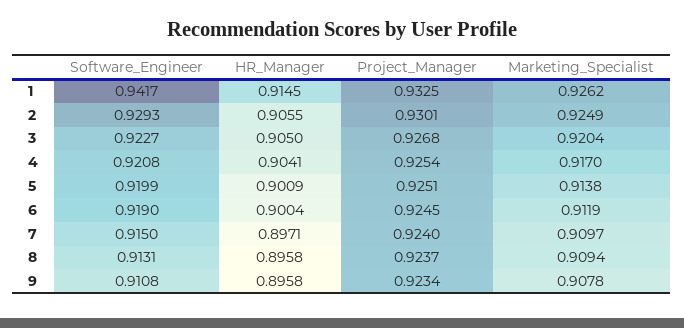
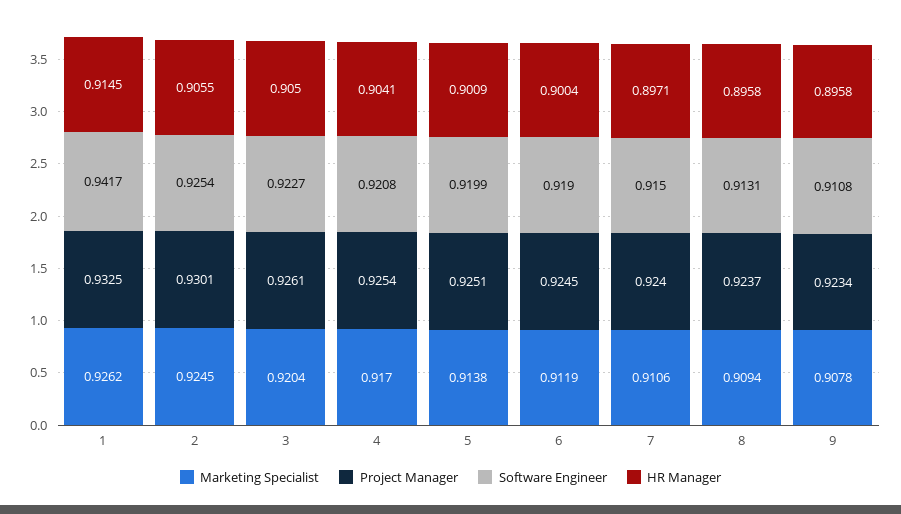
Software_Engineer, 2: 0.9293 -> 0.9254
Marketing_Specialist, 2: 0.9249 -> 0.9245
Project_Manager, 3: 0.9268 -> 0.9261
Marketing_Specialist, 7: 0.9097 -> 0.9106

